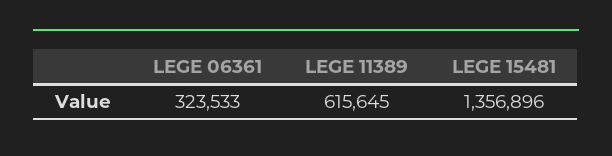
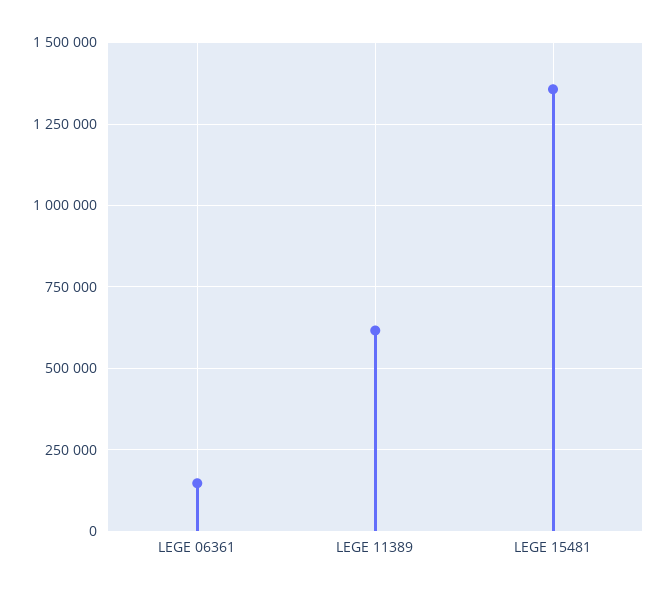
LEGE 06361: 323533 -> 150000

